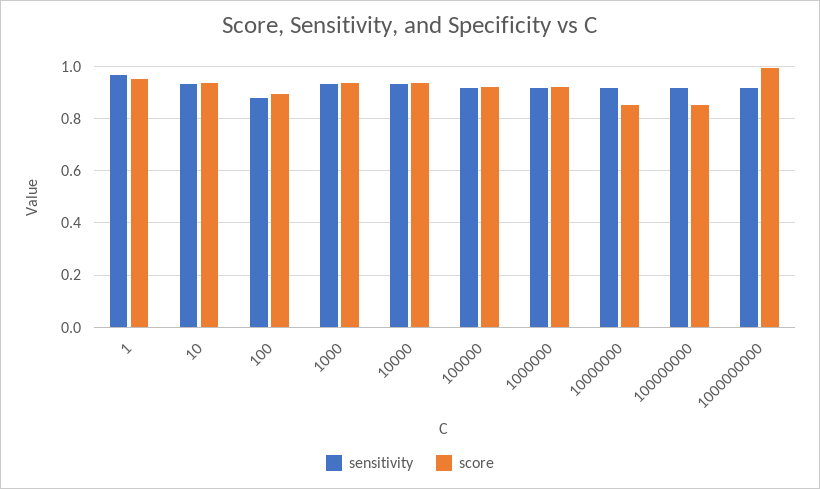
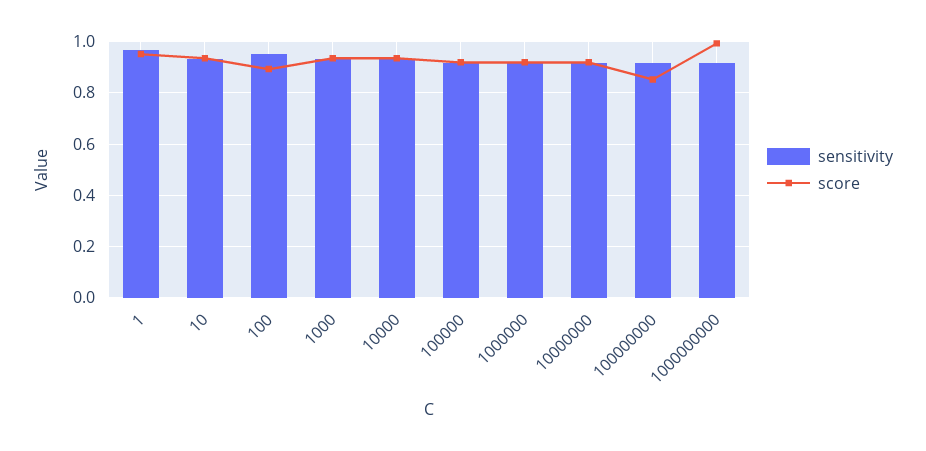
sensitivity, 100: 0.875 -> 0.95
score, 10000000: 0.85 -> 0.925

